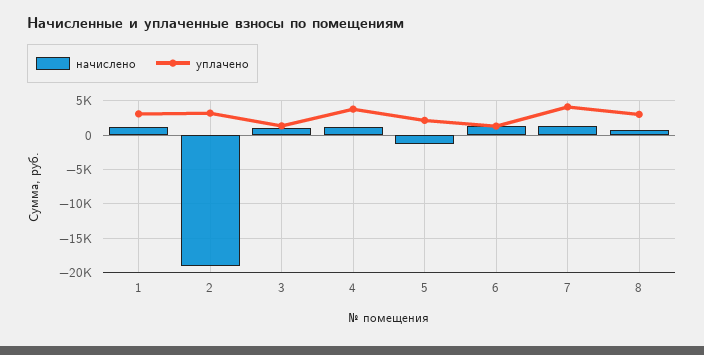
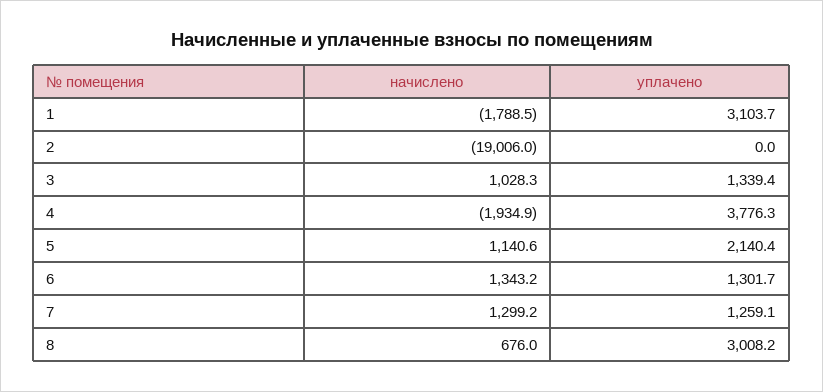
начислено, 1: 1000 -> -1788.5
уплачено, 2: 3000 -> 0
начислено, 4: 1000 -> -1934.9
начислено, 5: -1000 -> 1140.6
уплачено, 7: 4000 -> 1259.1

